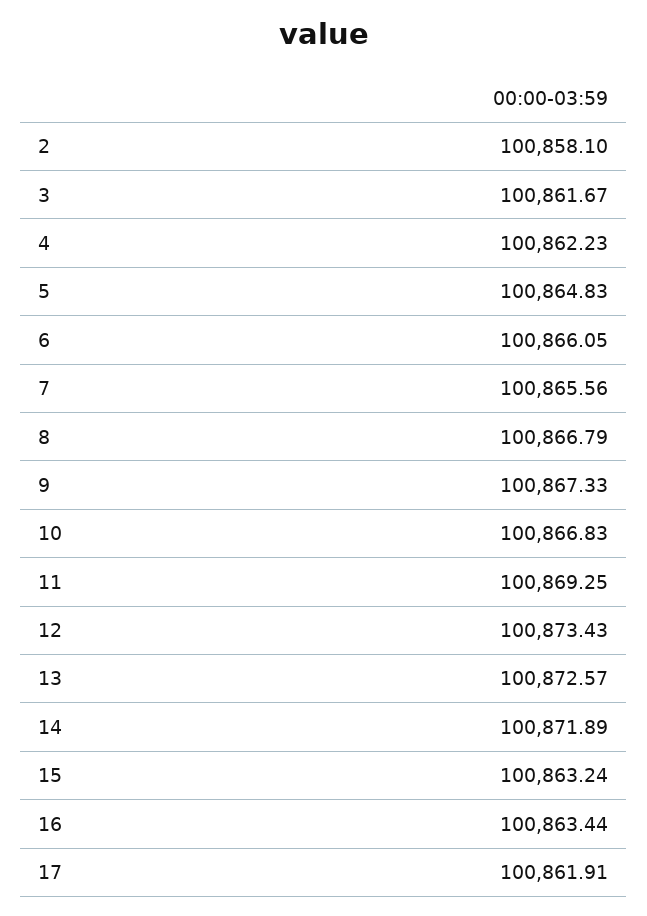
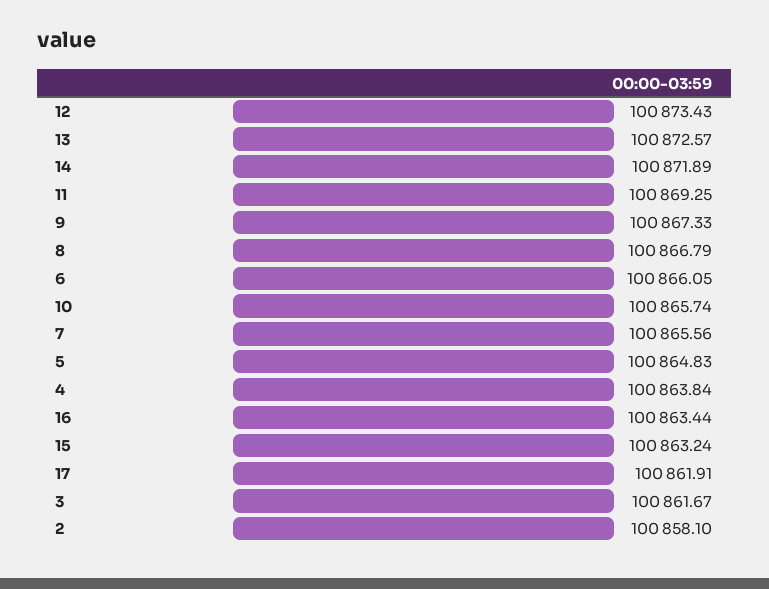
4: 100862.23 -> 100863.84
10: 100866.83 -> 100865.74

